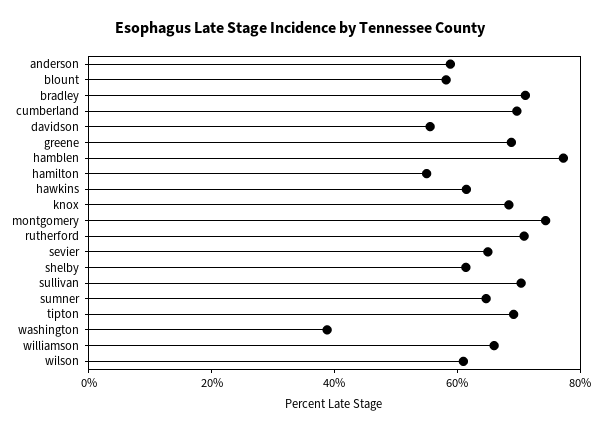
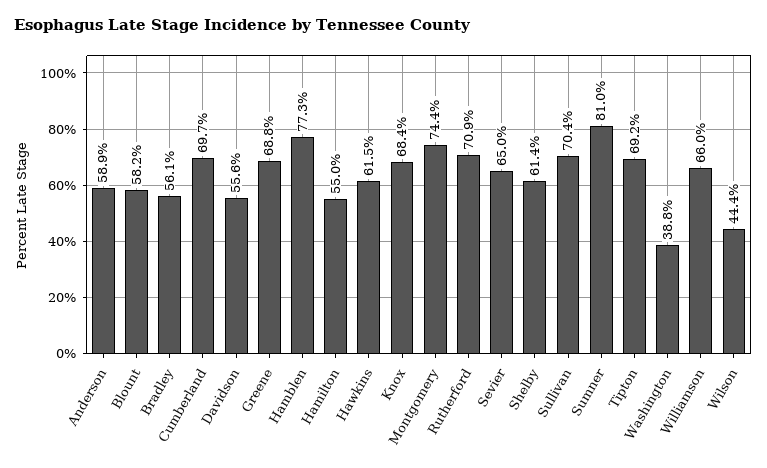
bradley: 70 -> 56.1
sumner: 65 -> 81
wilson: 60 -> 44.4

